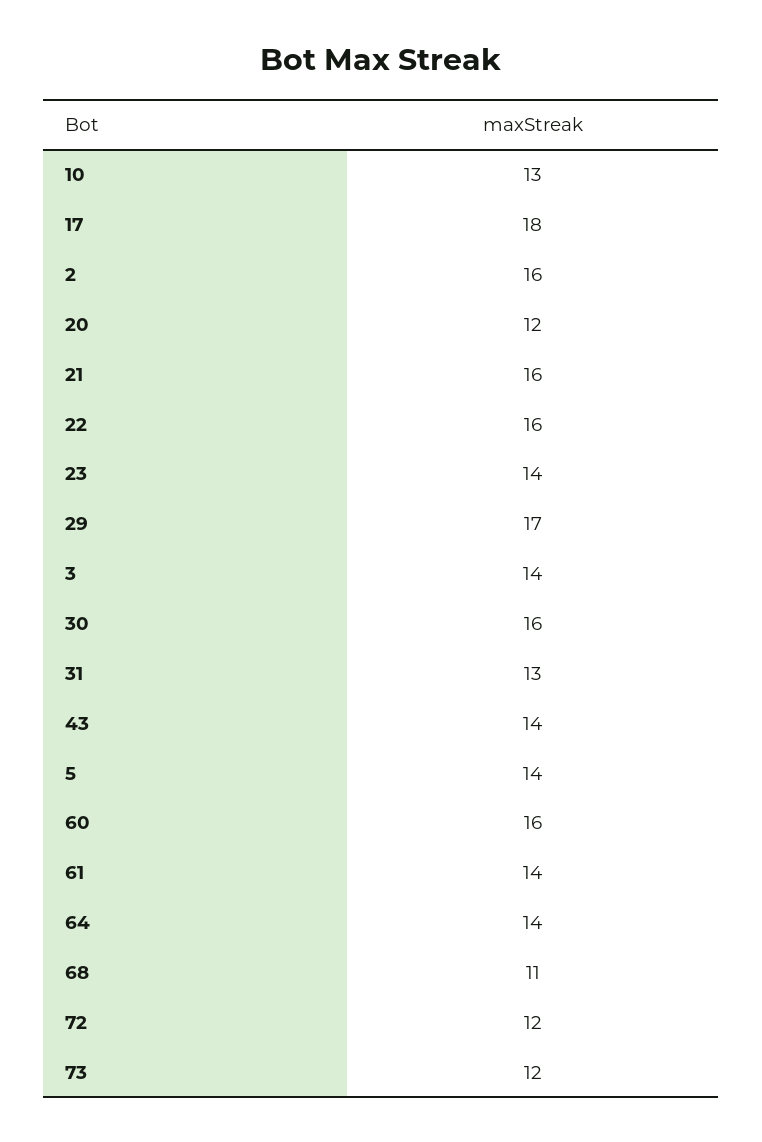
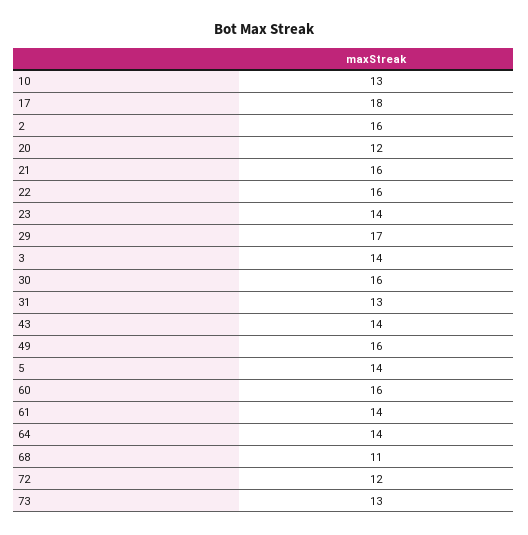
73: 12 -> 13
49: none -> 16

